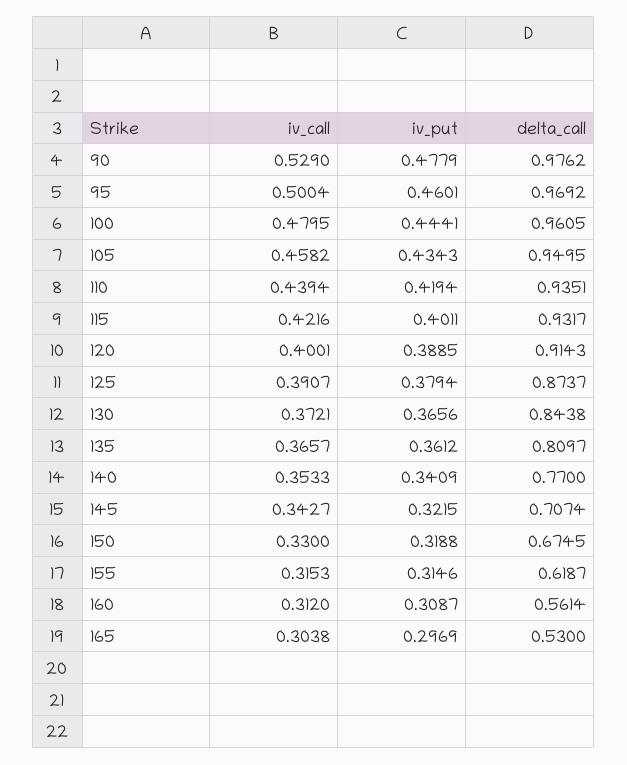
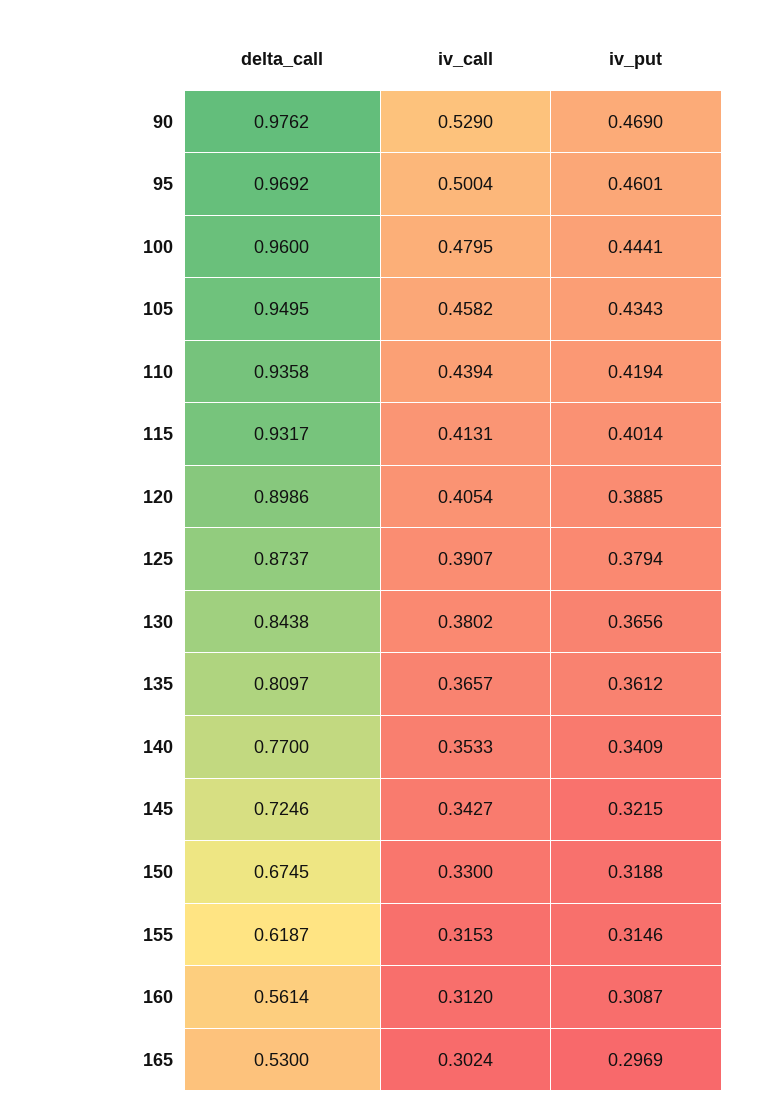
iv_put, 90: 0.4779 -> 0.469
delta_call, 100: 0.9605 -> 0.96
delta_call, 110: 0.9351 -> 0.9358
iv_call, 115: 0.4216 -> 0.4131
iv_put, 115: 0.4011 -> 0.4014
iv_call, 120: 0.4001 -> 0.4054
delta_call, 120: 0.9143 -> 0.8986
iv_call, 130: 0.3721 -> 0.3802
delta_call, 145: 0.7074 -> 0.7246
iv_call, 165: 0.3038 -> 0.3024

